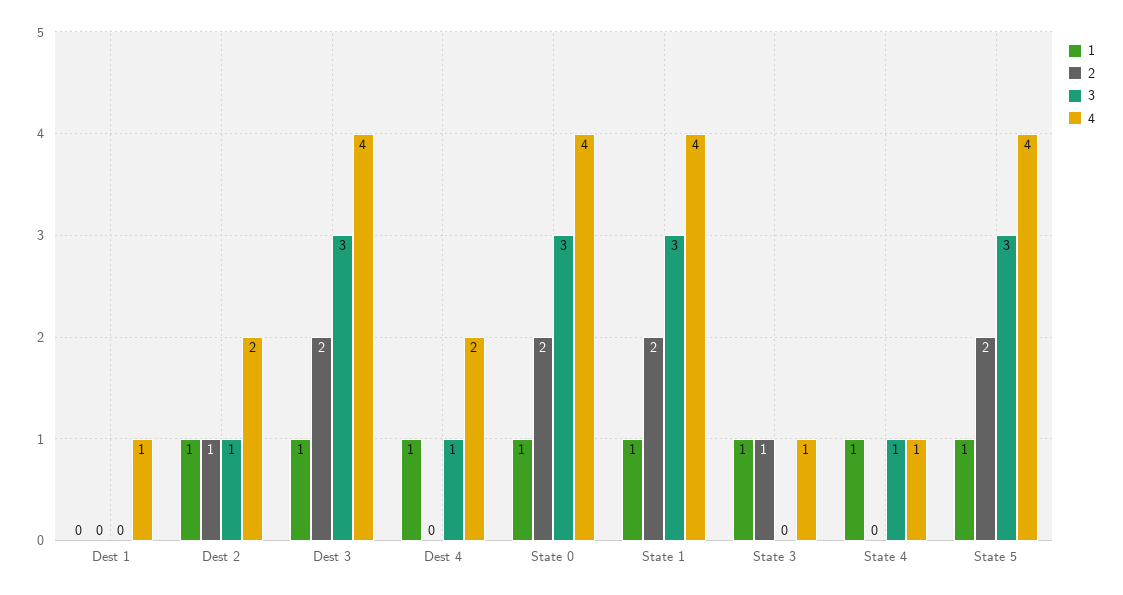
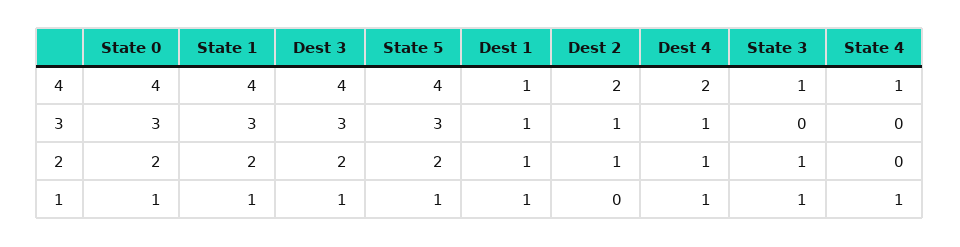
1, Dest 1: 0 -> 1
2, Dest 1: 0 -> 1
3, Dest 1: 0 -> 1
1, Dest 2: 1 -> 0
2, Dest 4: 0 -> 1
3, State 4: 1 -> 0

